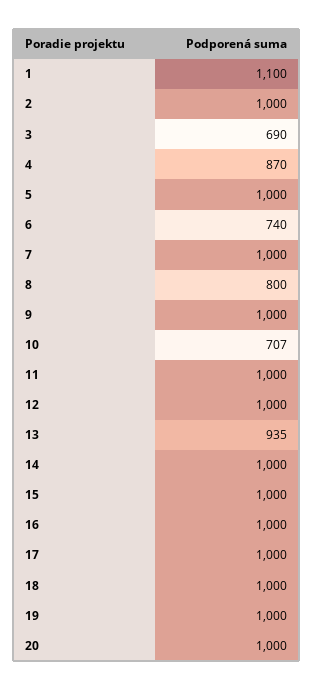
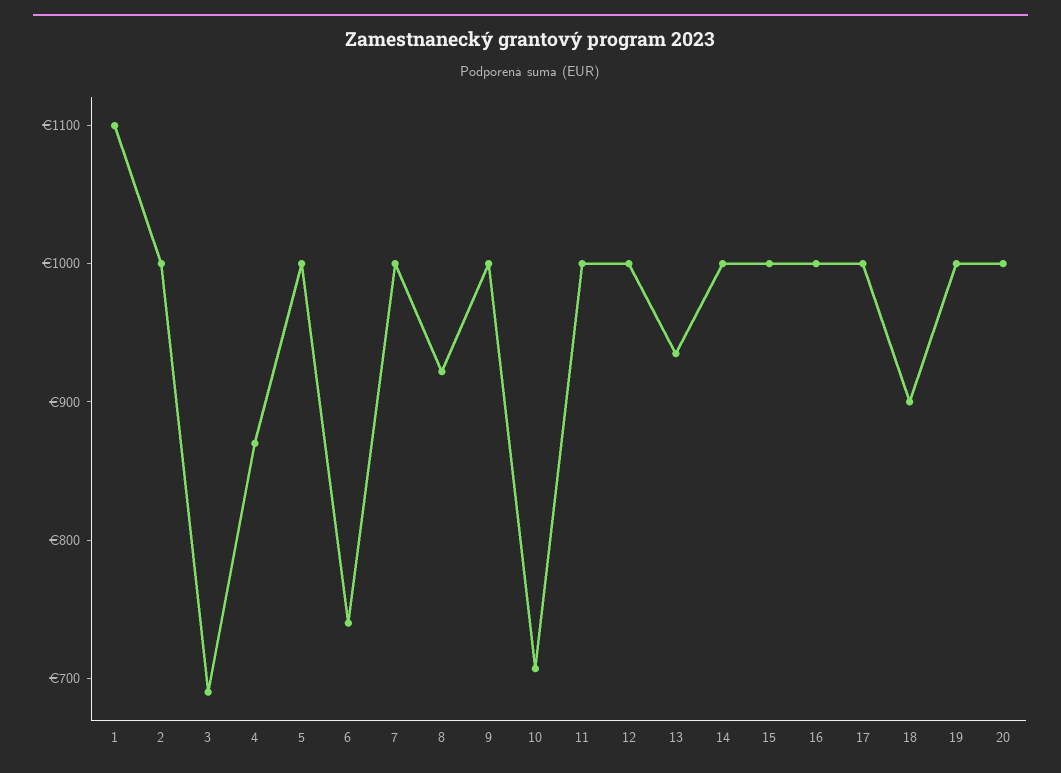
8: 800 -> 920
18: 1000 -> 900

